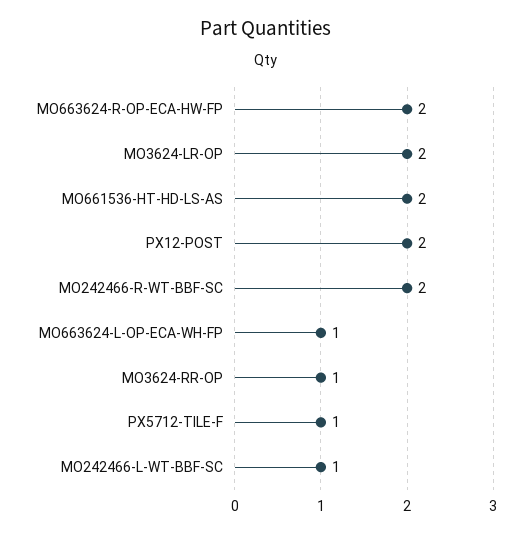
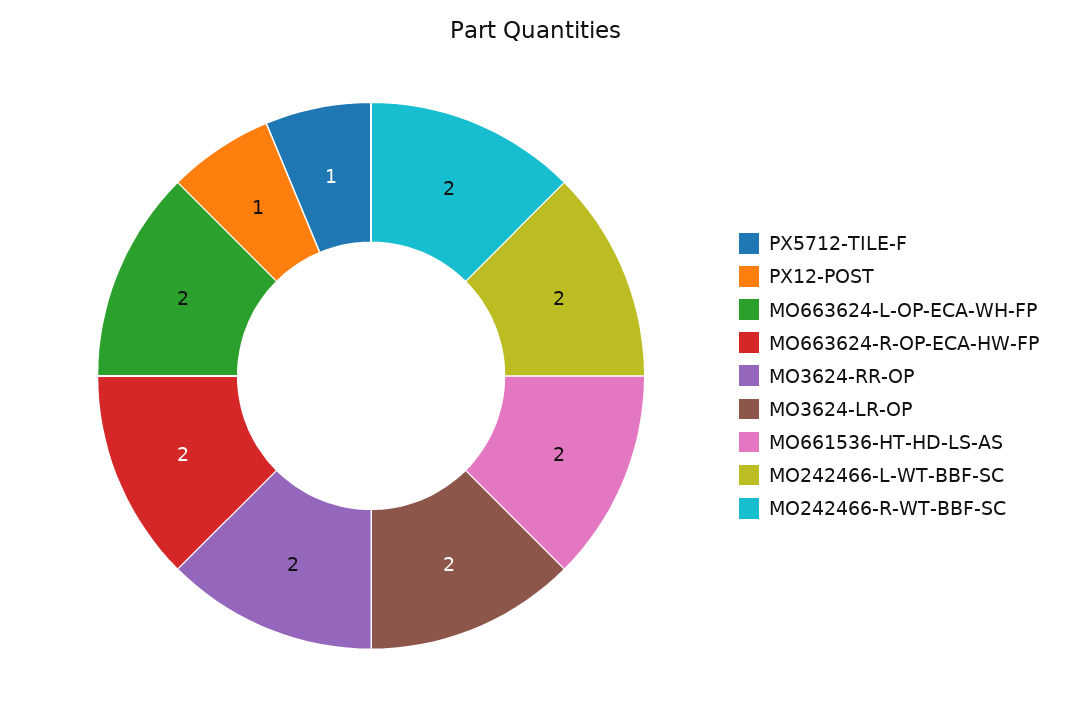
PX12-POST: 2 -> 1
MO663624-L-OP-ECA-WH-FP: 1 -> 2
MO3624-RR-OP: 1 -> 2
MO242466-L-WT-BBF-SC: 1 -> 2

